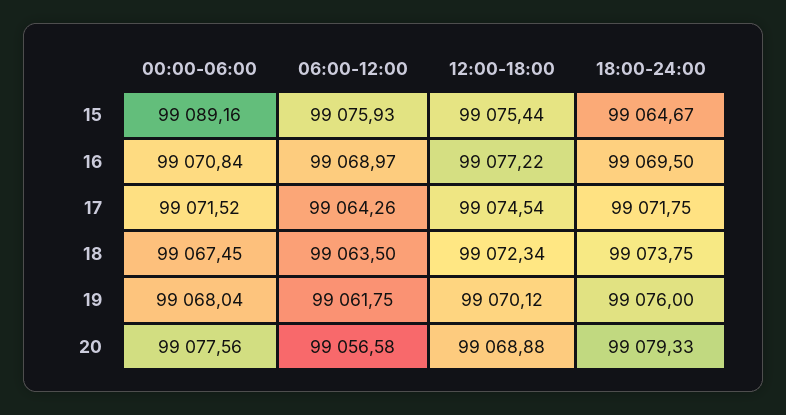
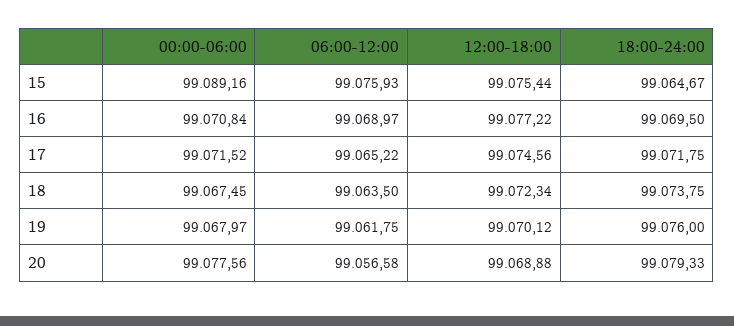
06:00-12:00, 17: 99064.26 -> 99065.22
12:00-18:00, 17: 99074.54 -> 99074.56
00:00-06:00, 19: 99068.04 -> 99067.97

